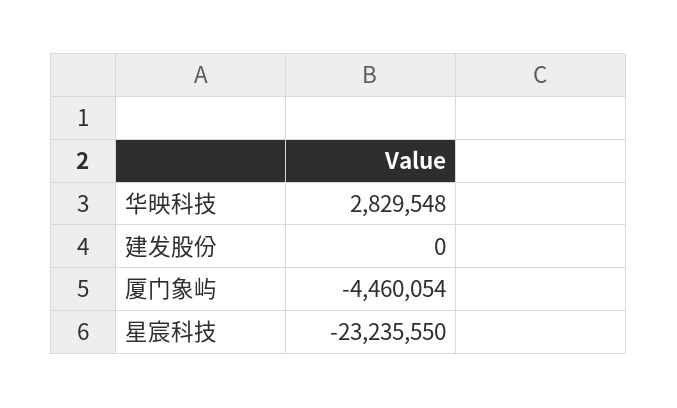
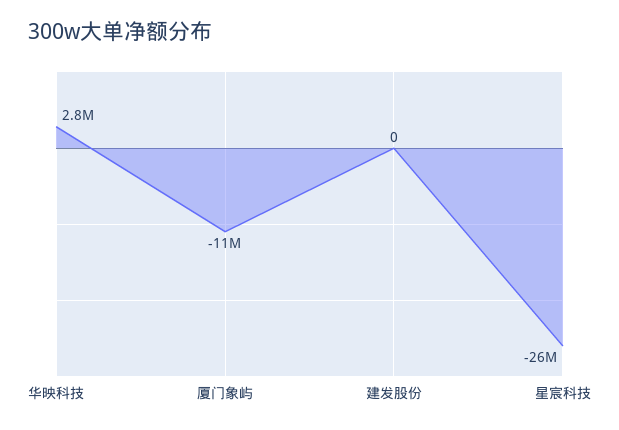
厦门象屿: -4460054 -> -11000000
星宸科技: -23235550 -> -26000000

